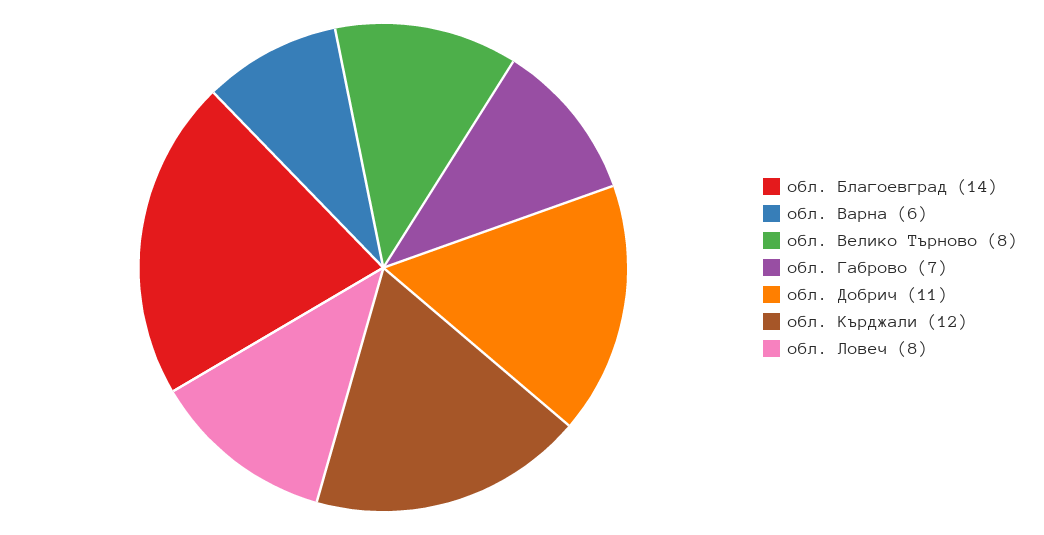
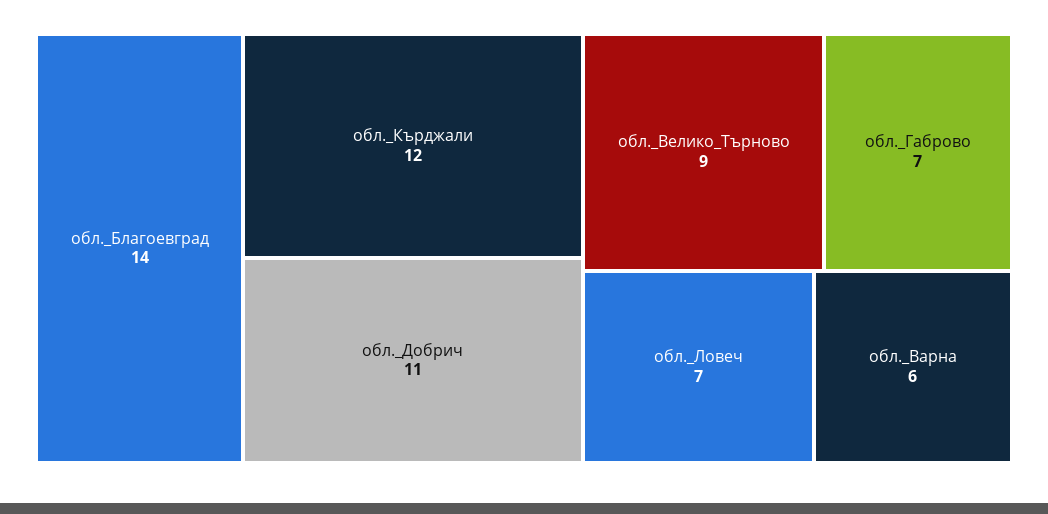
обл. Велико Търново: 8 -> 9
обл. Ловеч: 8 -> 7

